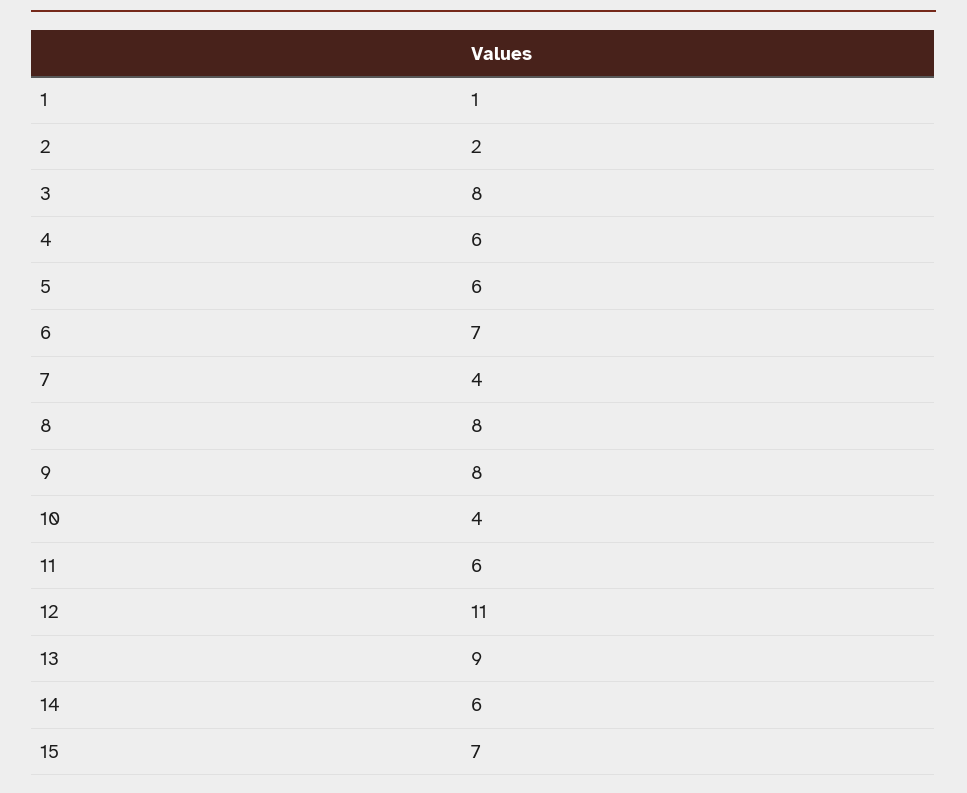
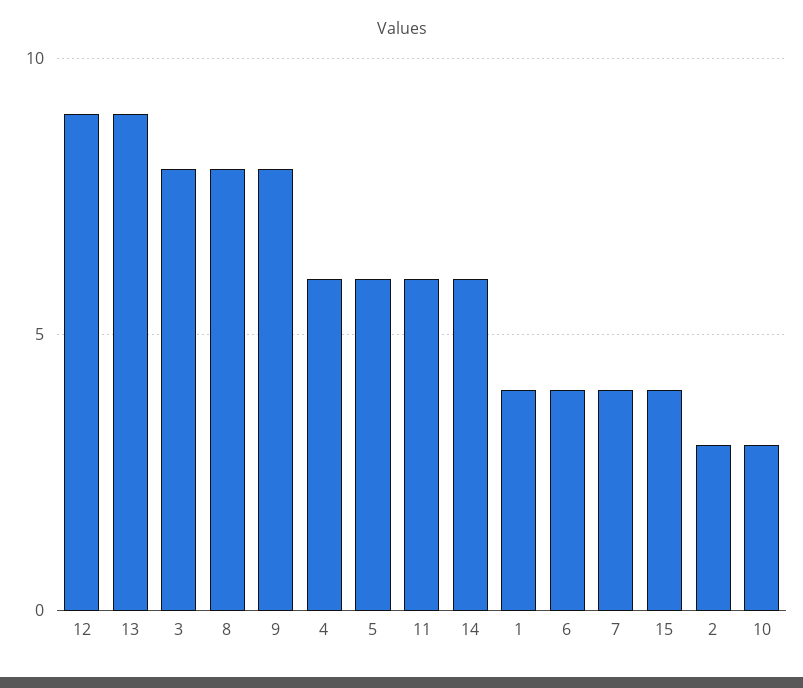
1: 1 -> 4
2: 2 -> 3
6: 7 -> 4
10: 4 -> 3
12: 11 -> 9
15: 7 -> 4

